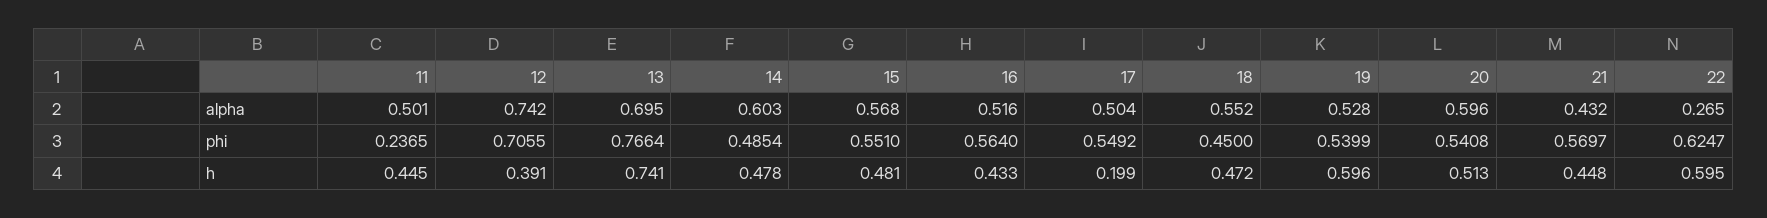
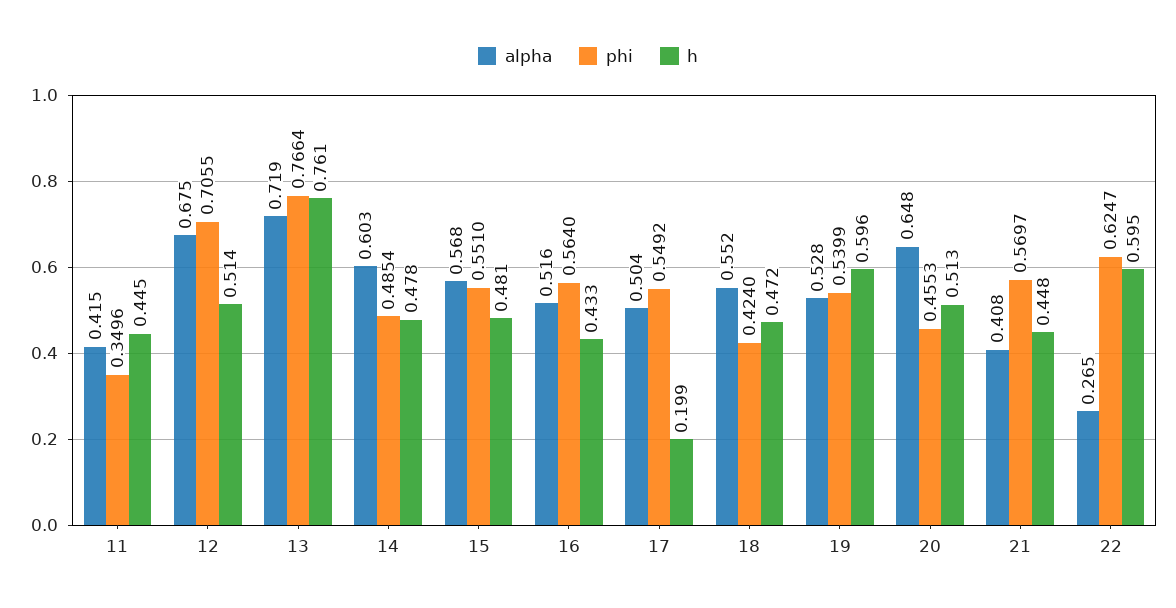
alpha, 11: 0.501 -> 0.415
alpha, 12: 0.742 -> 0.675
alpha, 13: 0.695 -> 0.719
alpha, 20: 0.596 -> 0.648
alpha, 21: 0.432 -> 0.408
phi, 11: 0.2365 -> 0.3496
phi, 18: 0.45 -> 0.424
phi, 20: 0.5408 -> 0.4553
h, 12: 0.391 -> 0.514
h, 13: 0.741 -> 0.761

